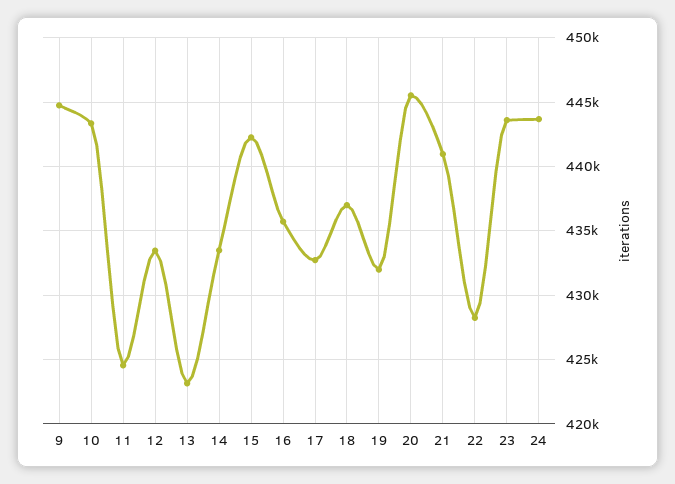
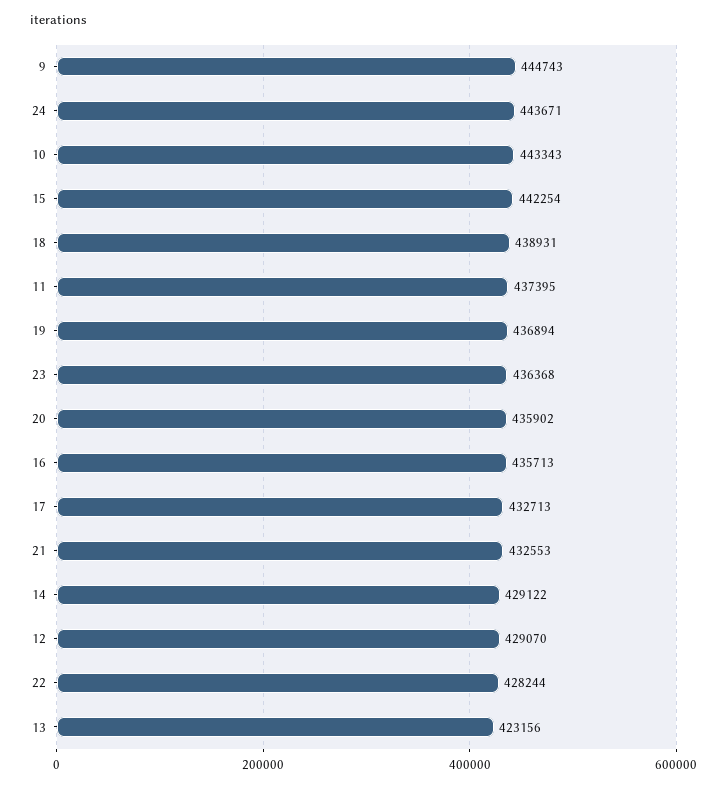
11: 424500 -> 437395
12: 433500 -> 429070
14: 433500 -> 429122
18: 437000 -> 438931
19: 432000 -> 436894
20: 445500 -> 435902
21: 441000 -> 432553
23: 443500 -> 436368

